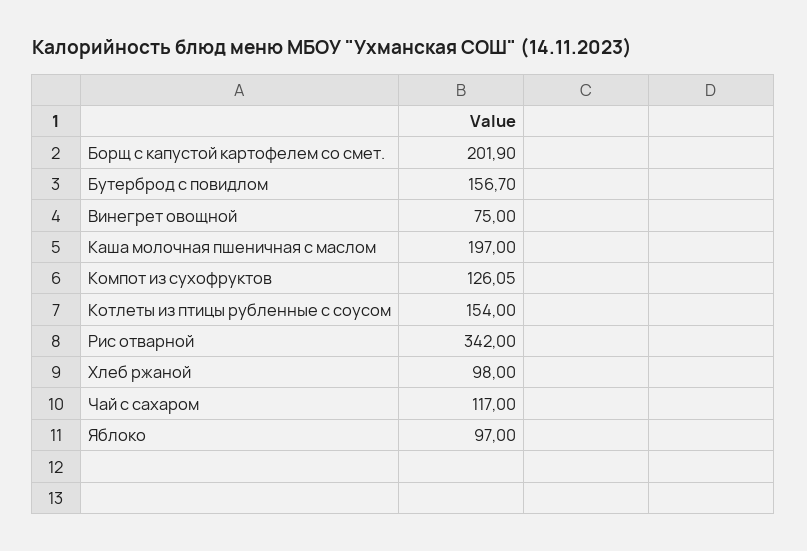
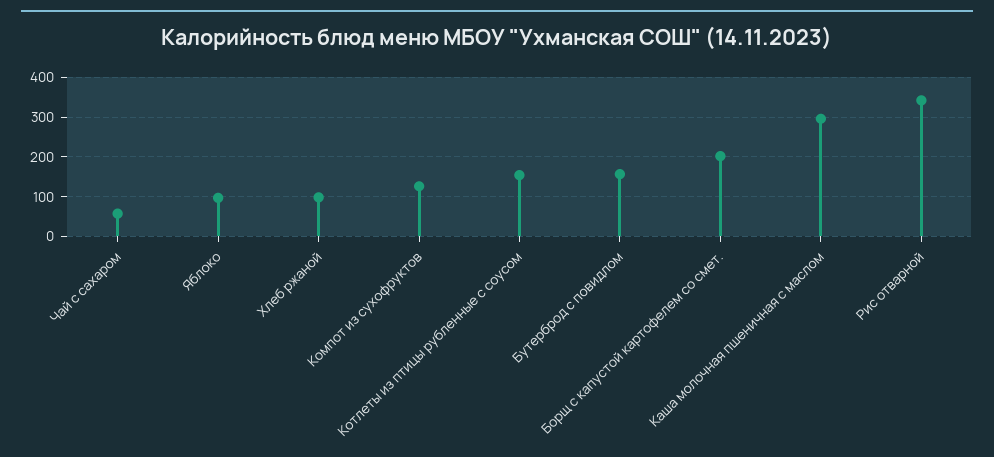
Винегрет овощной: 75 -> none
Каша молочная пшеничная с маслом: 197 -> 300
Чай с сахаром: 117 -> 60

